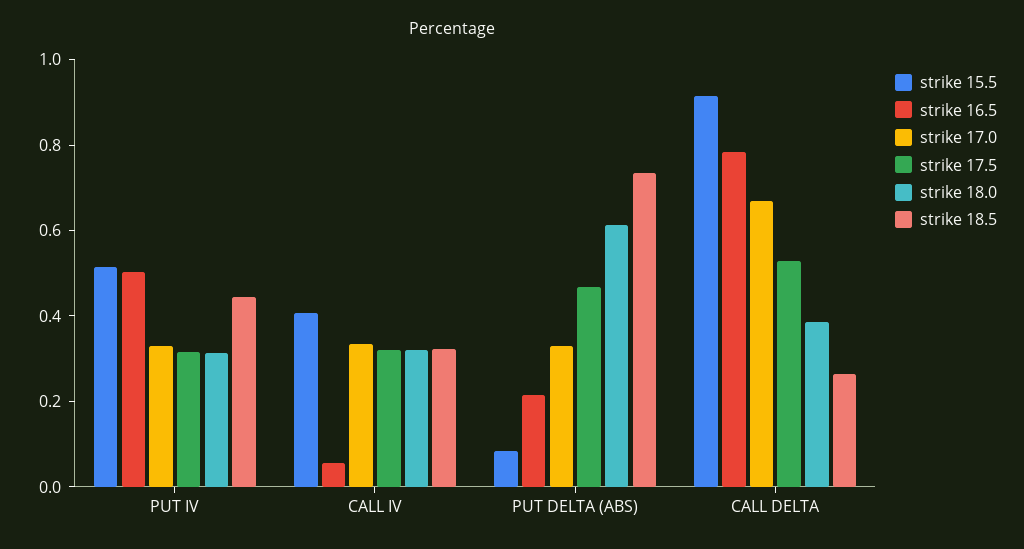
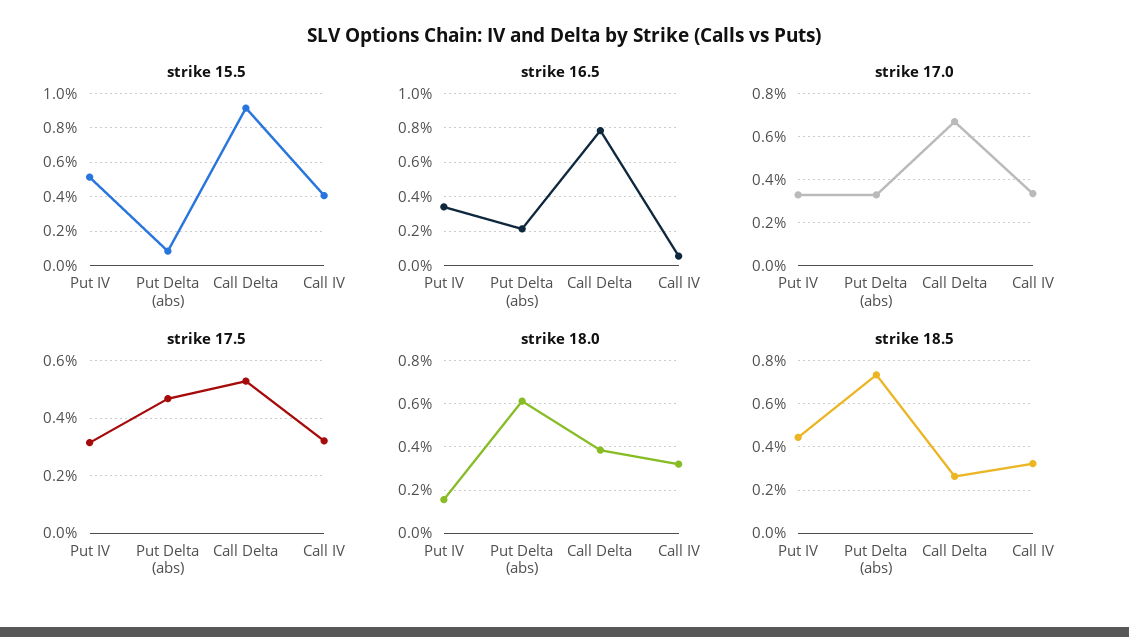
strike 16.5, PUT IV: 0.5 -> 0.35
strike 18.0, PUT IV: 0.3 -> 0.15

